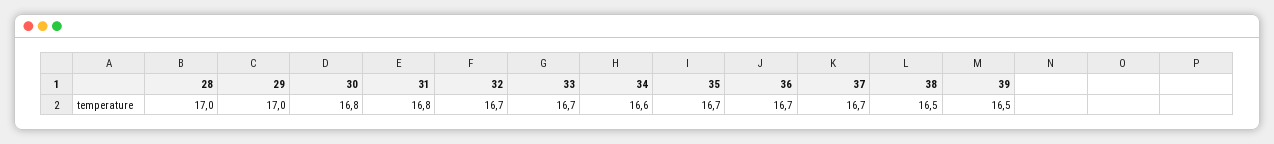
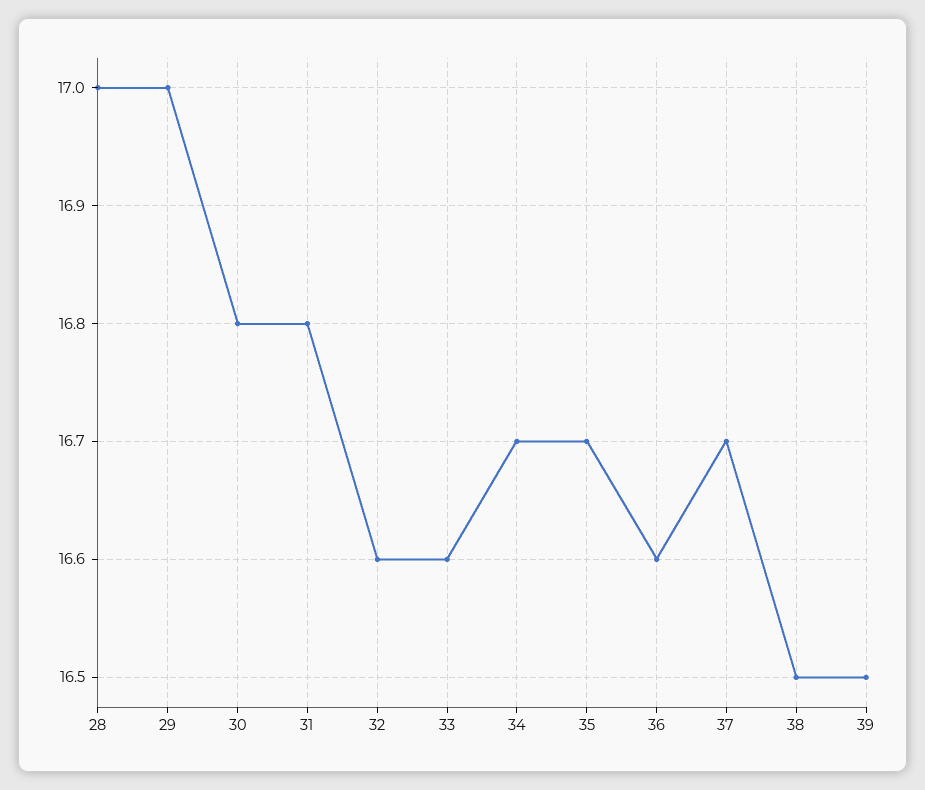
32: 16.7 -> 16.6
33: 16.7 -> 16.6
34: 16.6 -> 16.7
36: 16.7 -> 16.6

